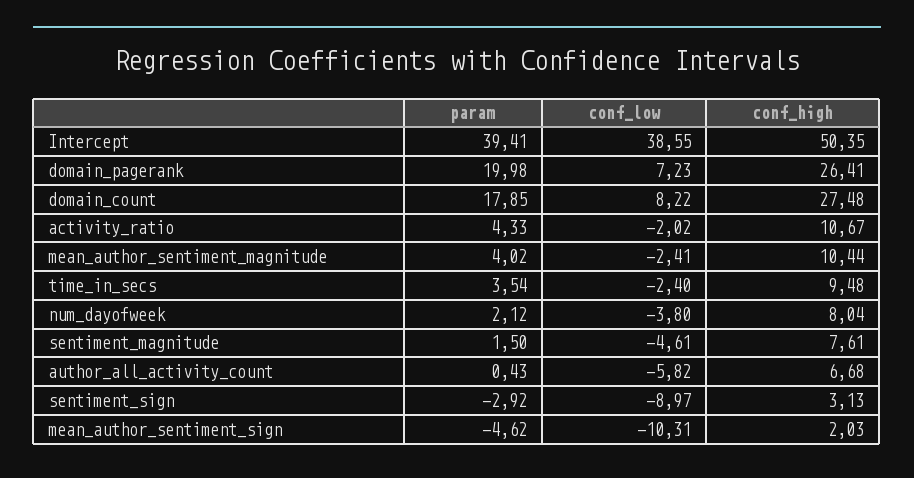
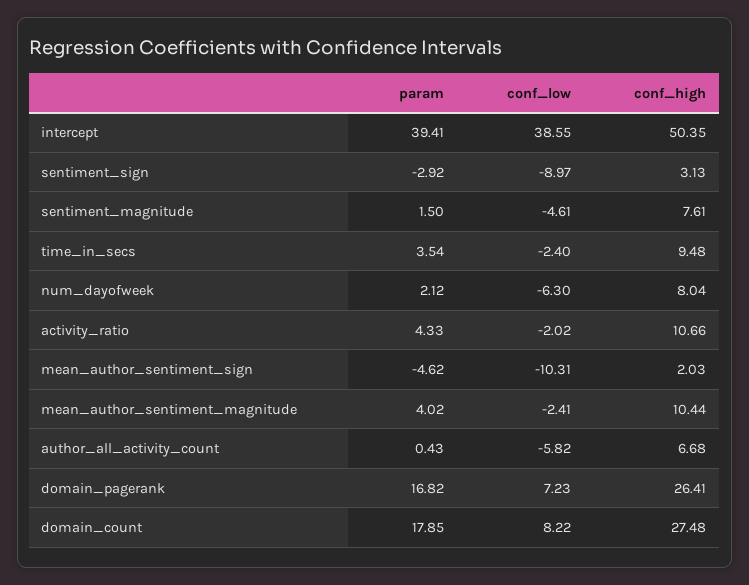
param, domain_pagerank: 19.98 -> 16.82
conf_high, activity_ratio: 10.67 -> 10.66
conf_low, num_dayofweek: -3.8 -> -6.3

